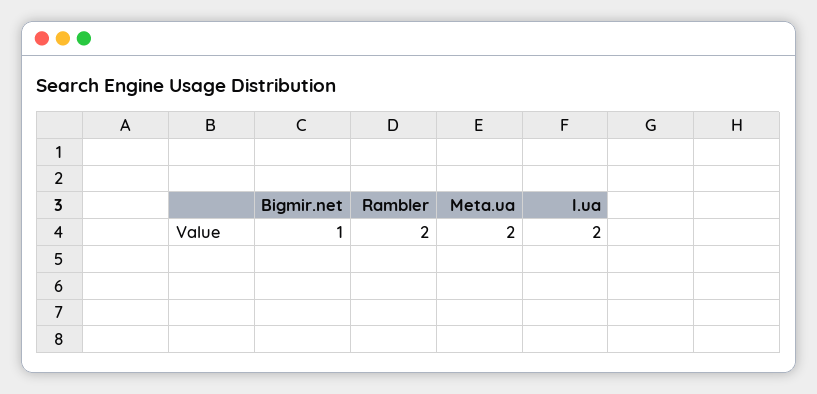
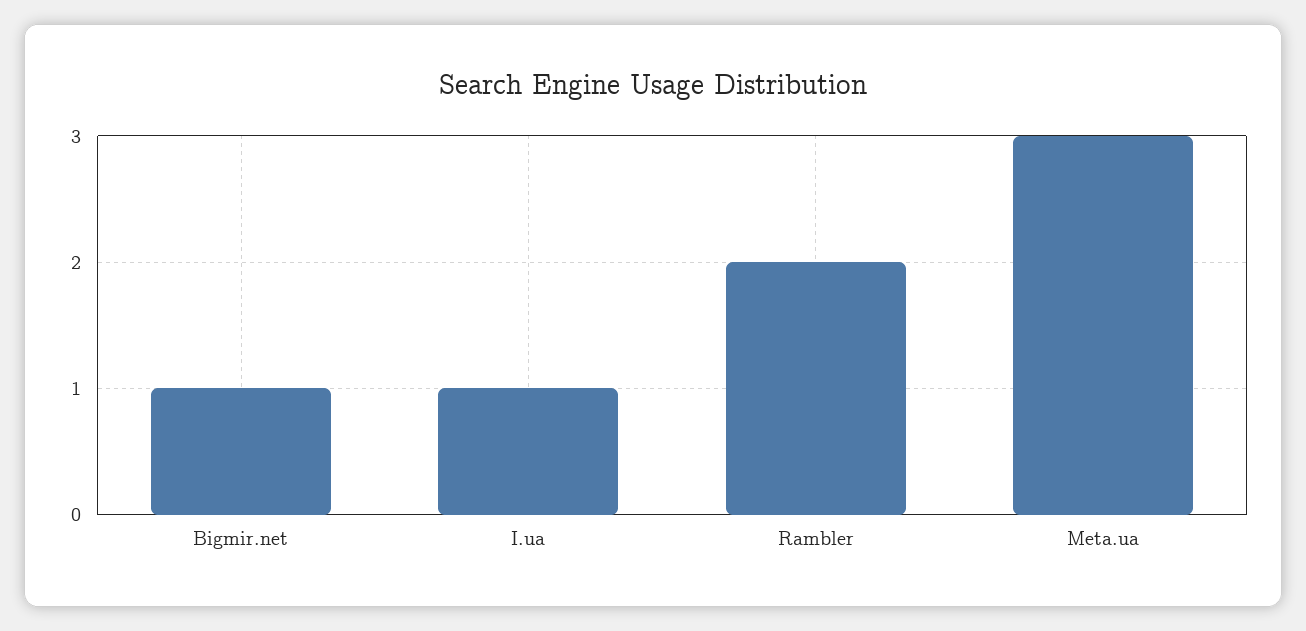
Meta.ua: 2 -> 3
I.ua: 2 -> 1

